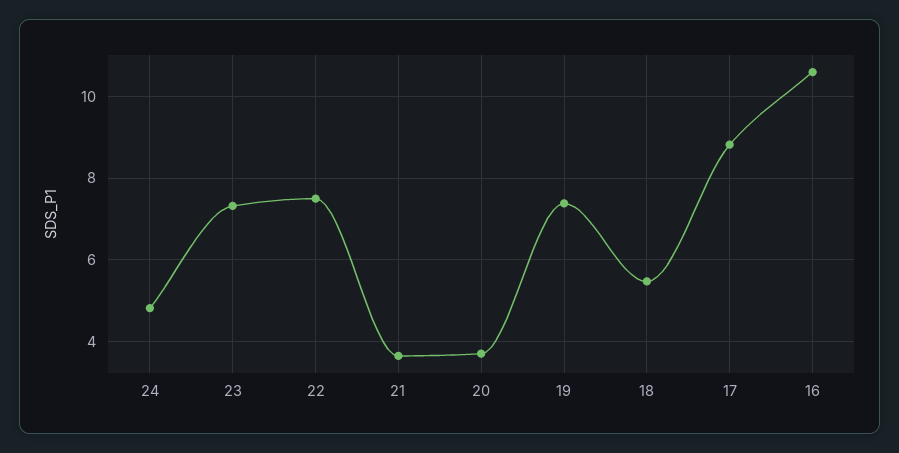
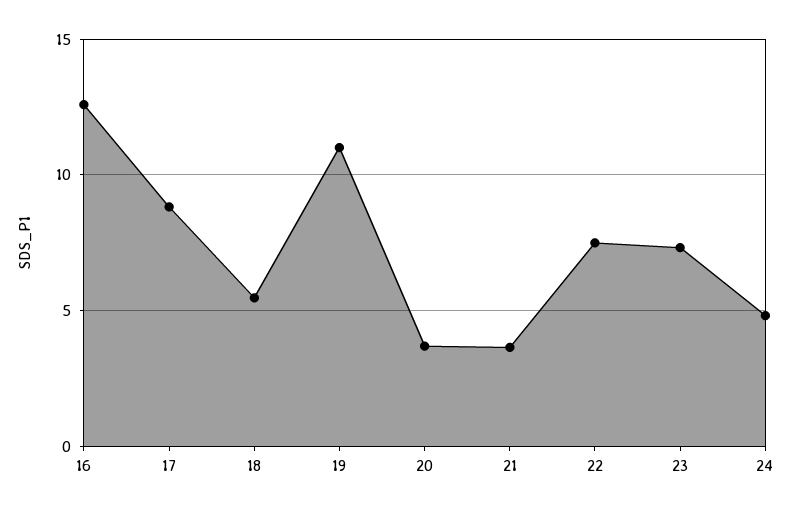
19: 7.4 -> 11
16: 10.6 -> 12.5

